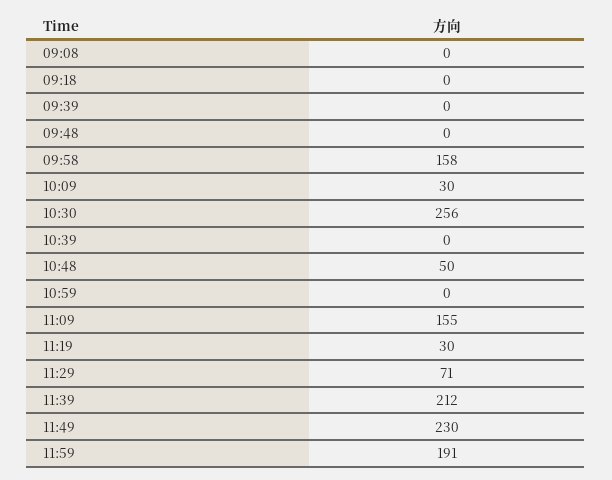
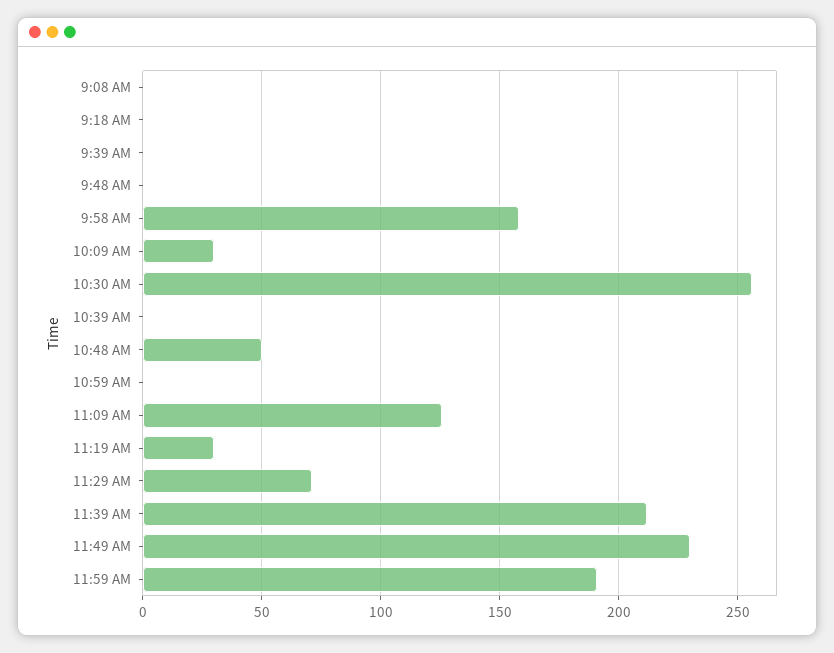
11:09: 155 -> 125

